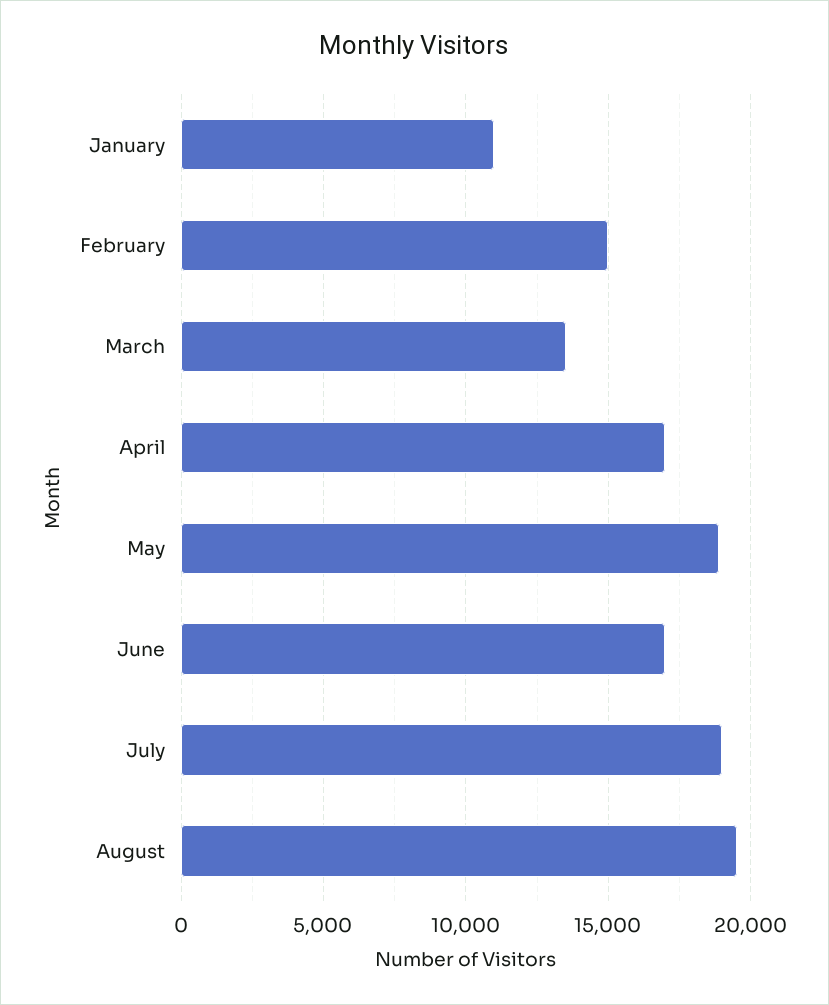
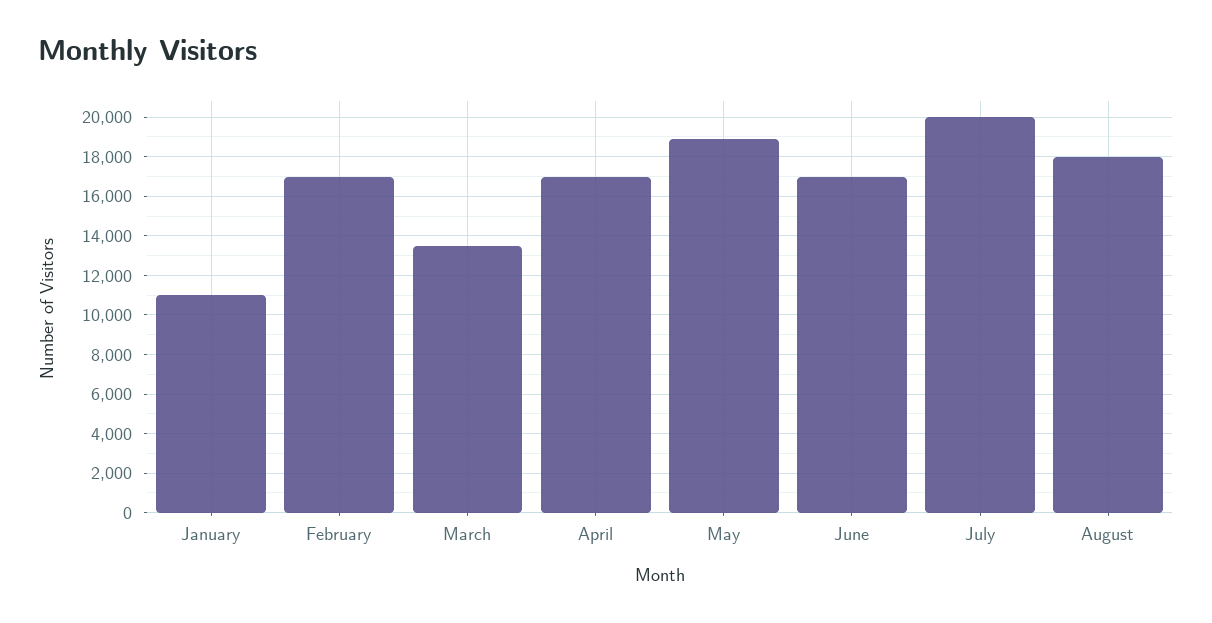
February: 15000 -> 17000
July: 19000 -> 20000
August: 19500 -> 18000

